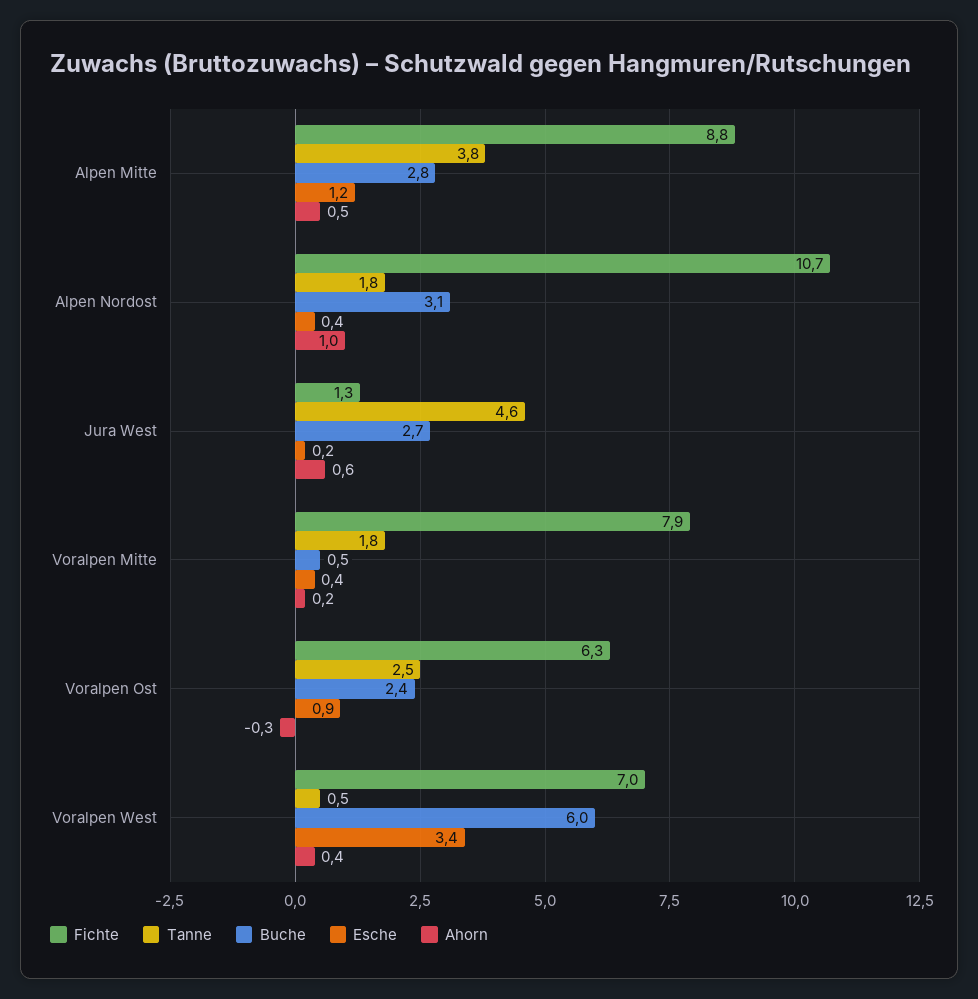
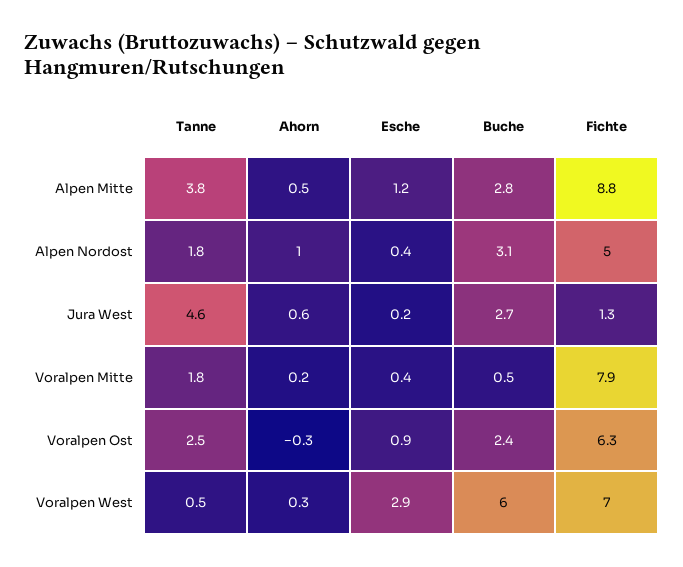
Fichte, Alpen Nordost: 10.7 -> 5
Esche, Voralpen West: 3.4 -> 2.9
Ahorn, Voralpen West: 0.4 -> 0.3

